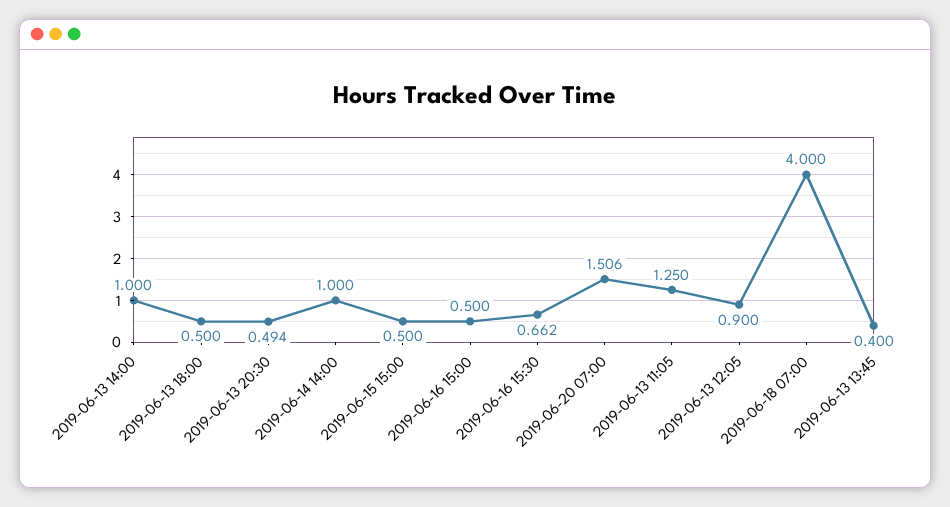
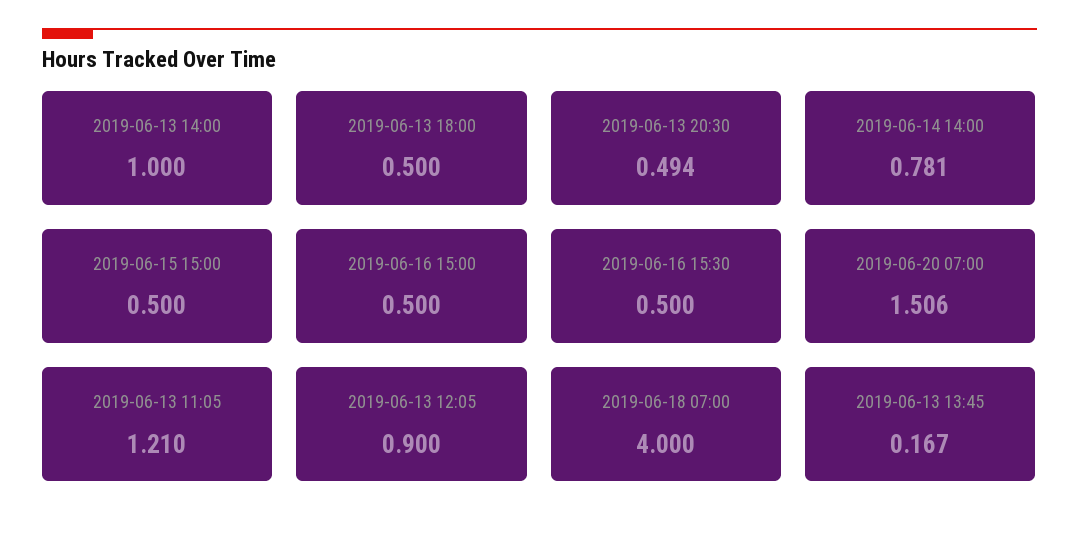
2019-06-14 14:00: 1 -> 0.781
2019-06-16 15:30: 0.662 -> 0.5
2019-06-13 11:05: 1.25 -> 1.21
2019-06-13 13:45: 0.4 -> 0.167

